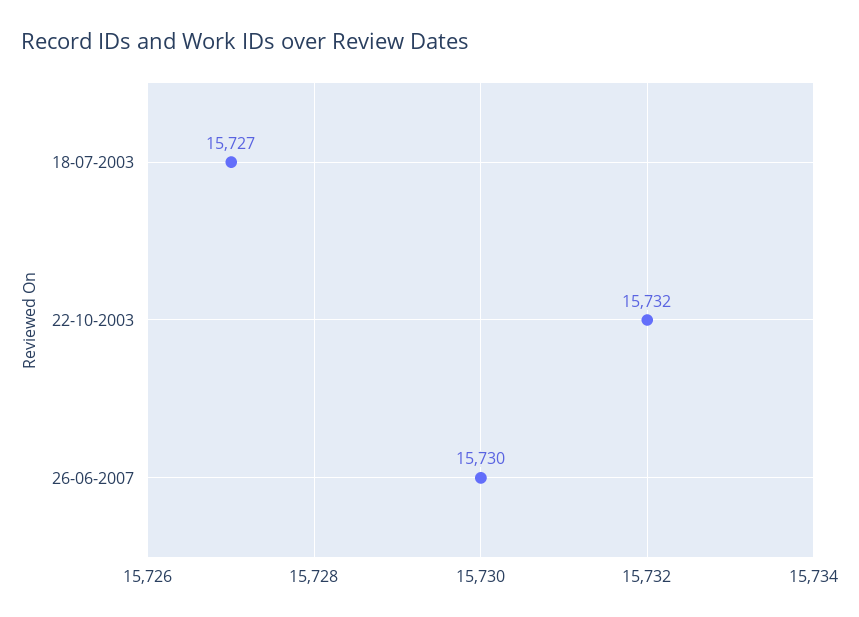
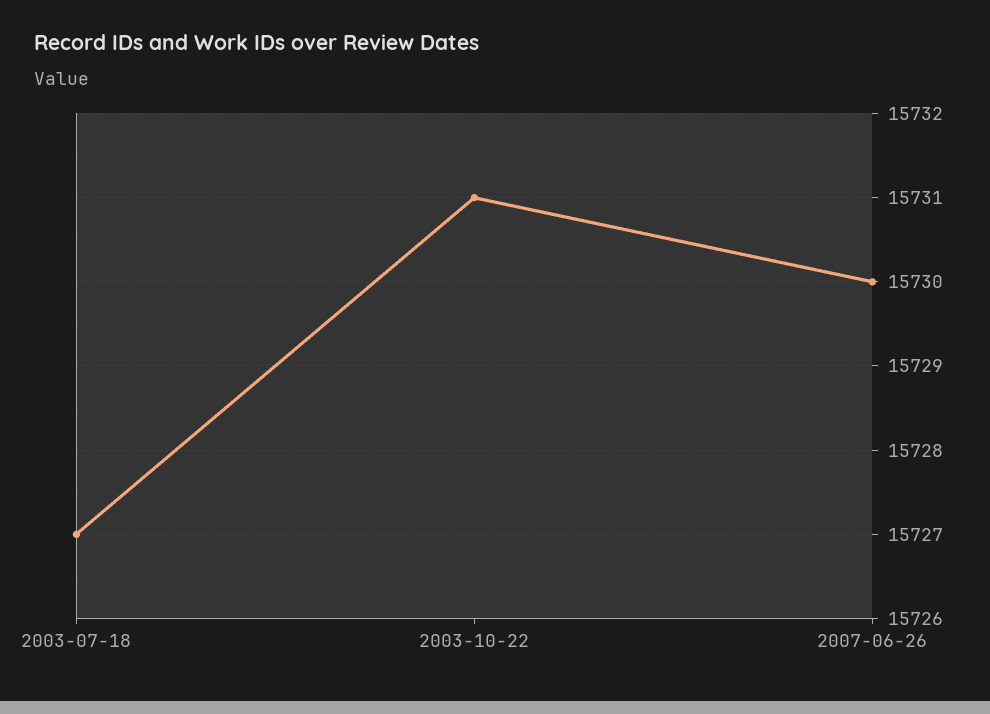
22-10-2003: 15732 -> 15731

